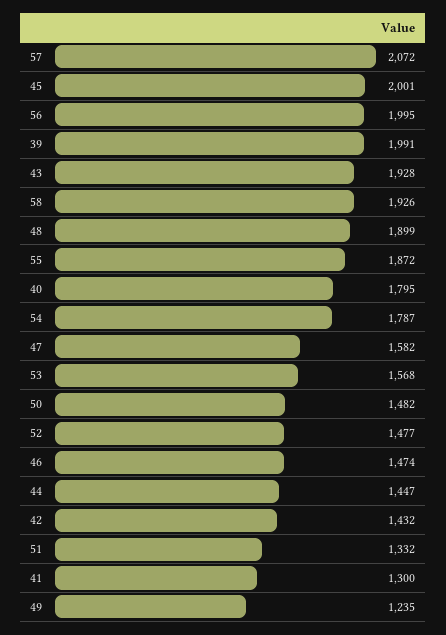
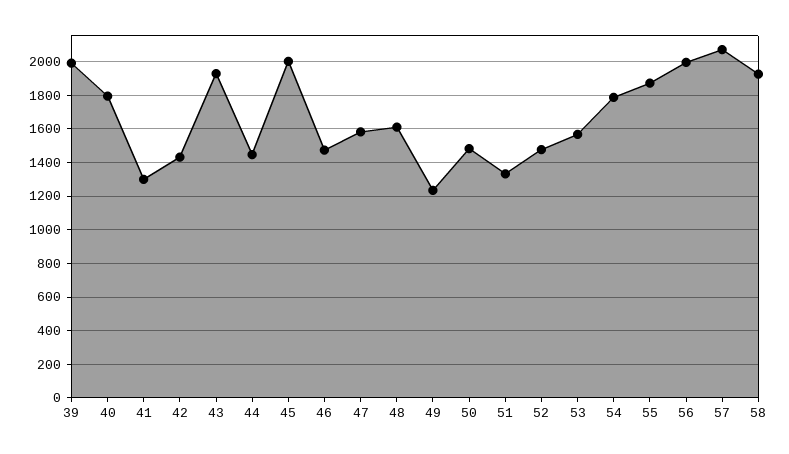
48: 1899 -> 1600

